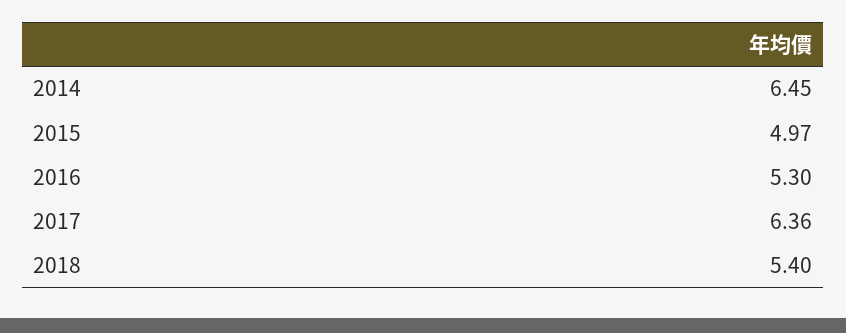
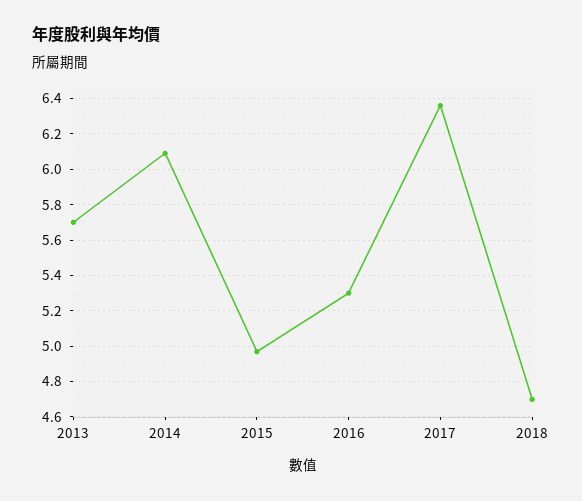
2014: 6.45 -> 6.1
2018: 5.4 -> 4.7
2013: none -> 5.7

